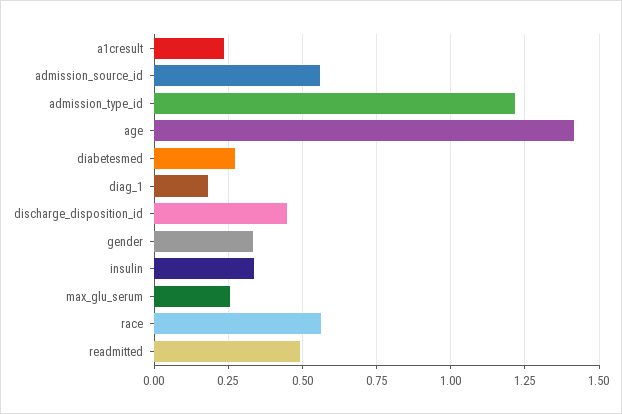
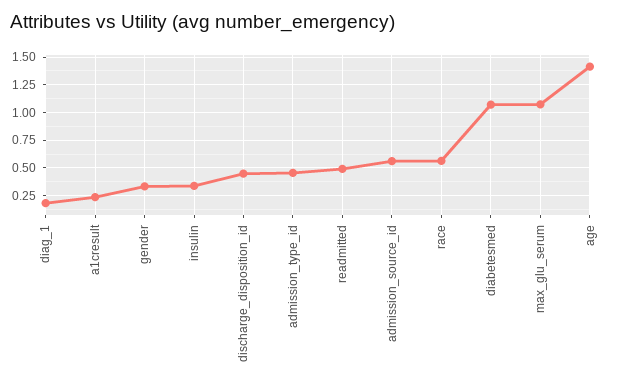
admission_type_id: 1.225 -> 0.5
diabetesmed: 0.275 -> 1
max_glu_serum: 0.25 -> 1

